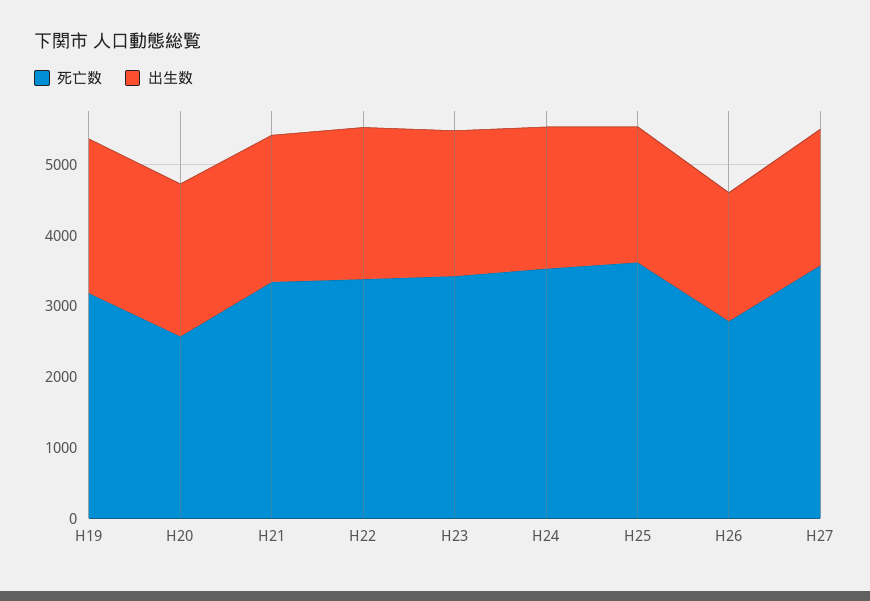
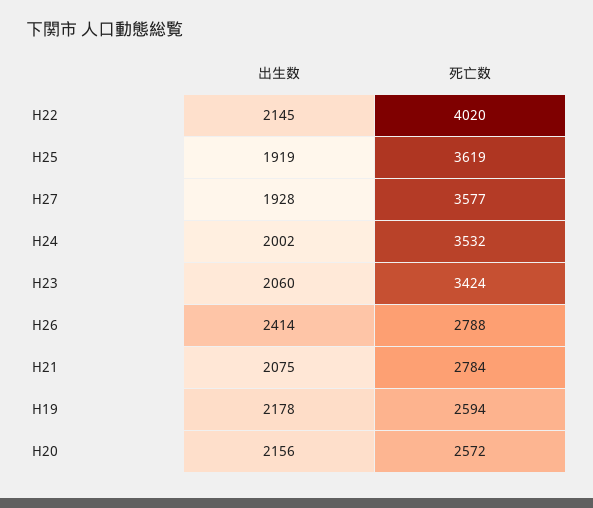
死亡数, H19: 3200 -> 2594
死亡数, H21: 3400 -> 2784
死亡数, H22: 3400 -> 4020
出生数, H26: 1800 -> 2414

